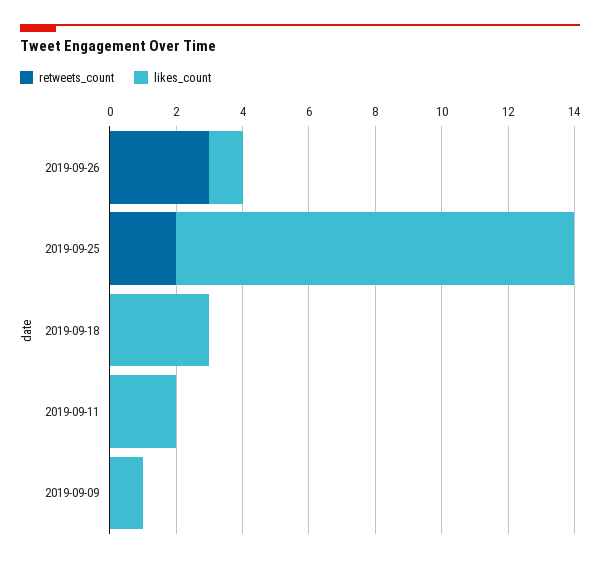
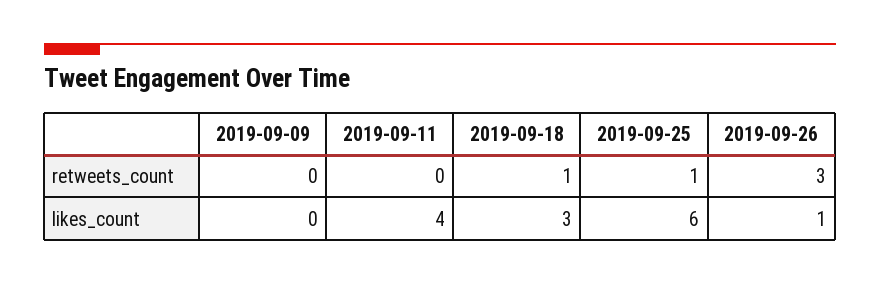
retweets_count, 2019-09-25: 2 -> 1
likes_count, 2019-09-25: 12 -> 6
retweets_count, 2019-09-18: 0 -> 1
likes_count, 2019-09-11: 2 -> 4
likes_count, 2019-09-09: 1 -> 0

